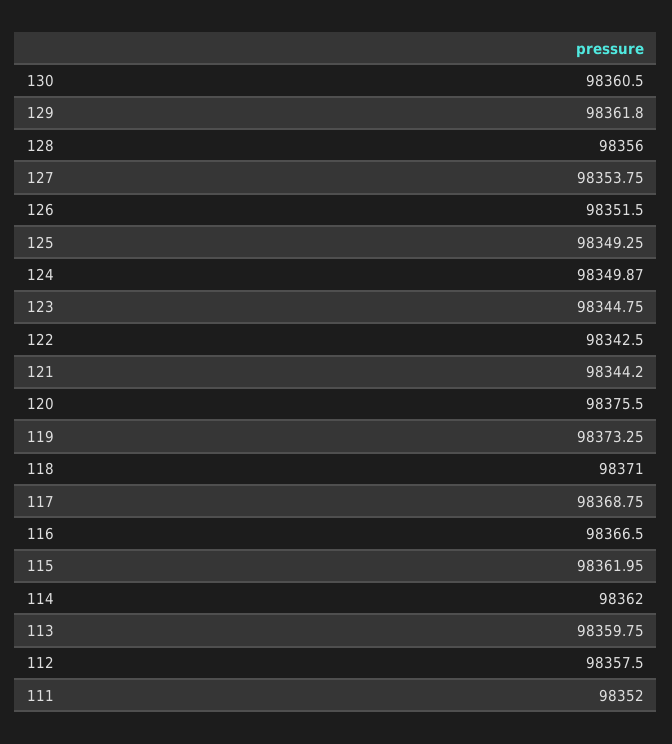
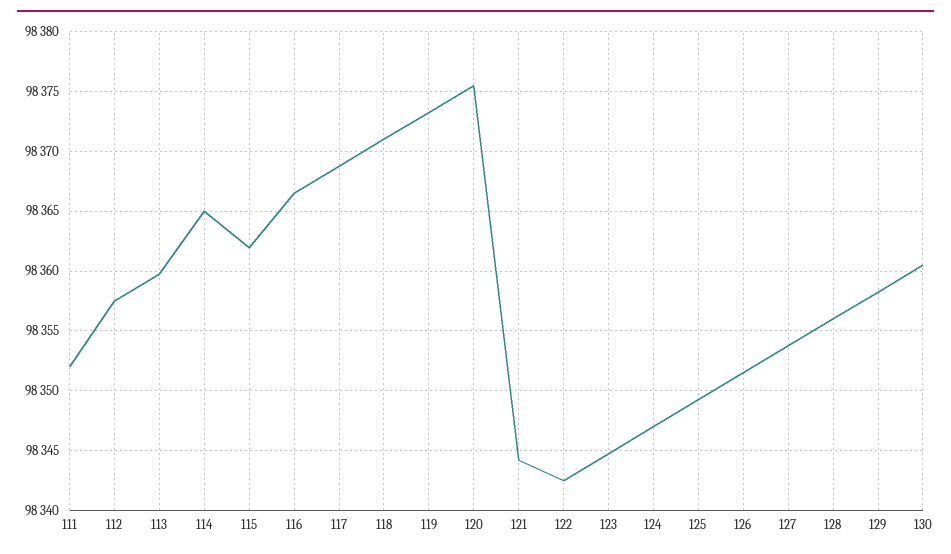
129: 98361.8 -> 98358
124: 98349.87 -> 98347
114: 98362 -> 98365

